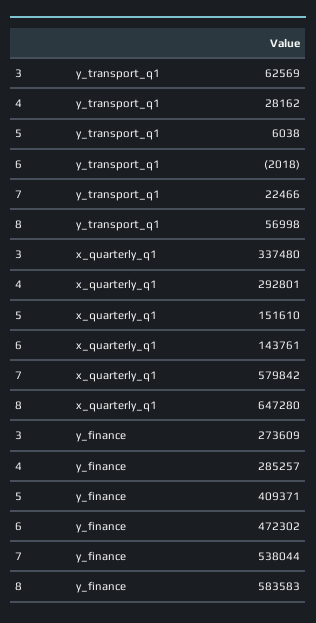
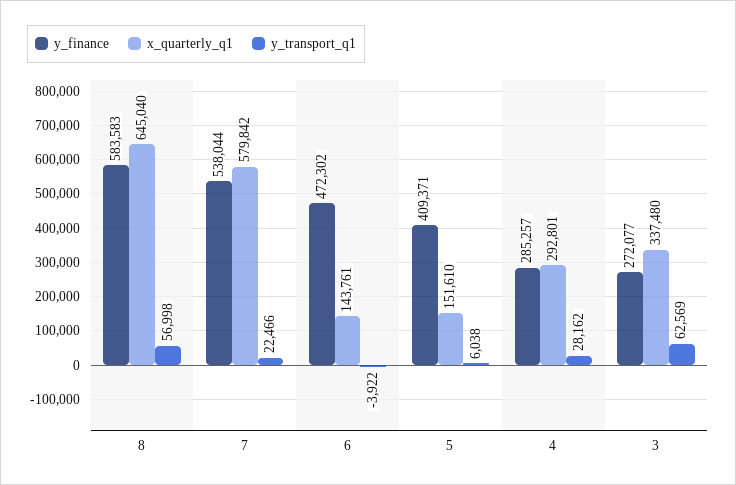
y_transport_q1, 6: -2018 -> -3922
x_quarterly_q1, 8: 647280 -> 645040
y_finance, 3: 273609 -> 272077

